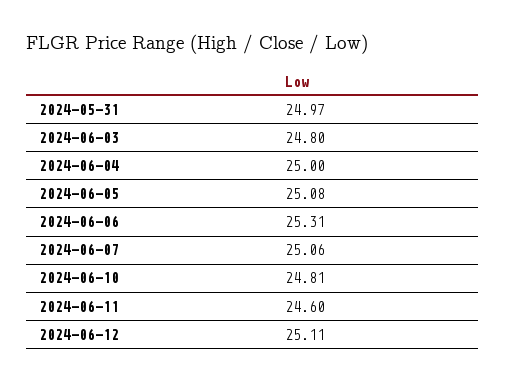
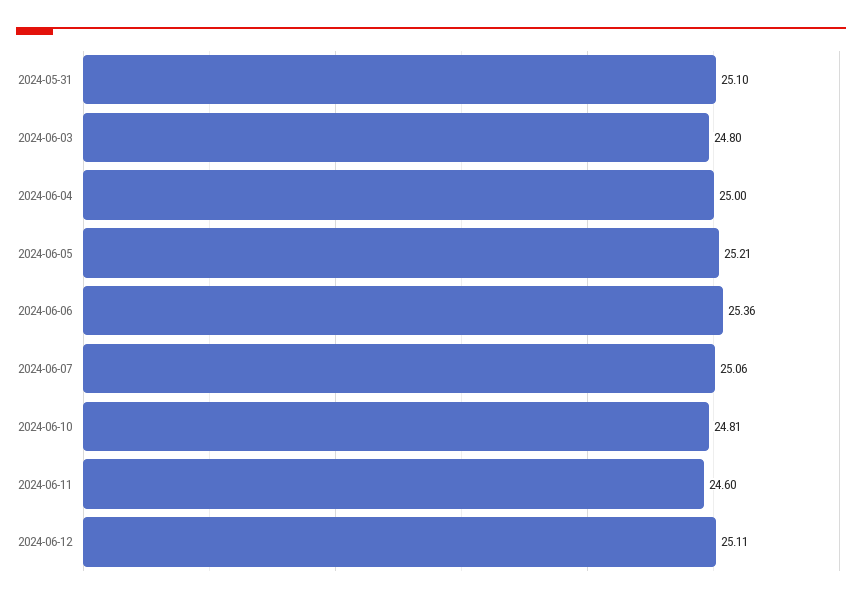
2024-05-31: 24.97 -> 25.1
2024-06-05: 25.08 -> 25.21
2024-06-06: 25.31 -> 25.36

